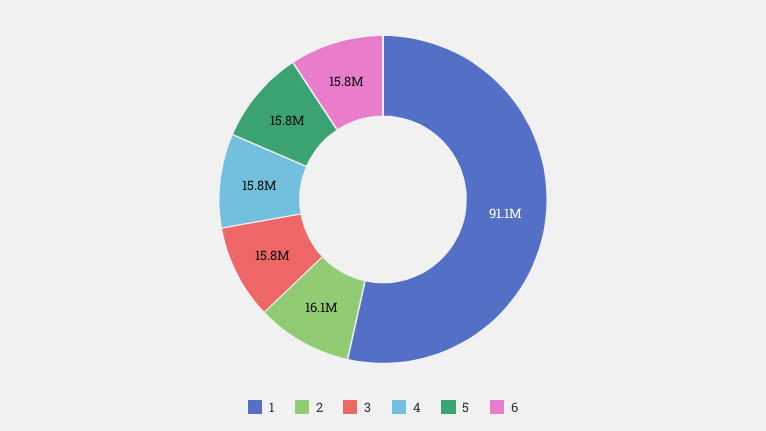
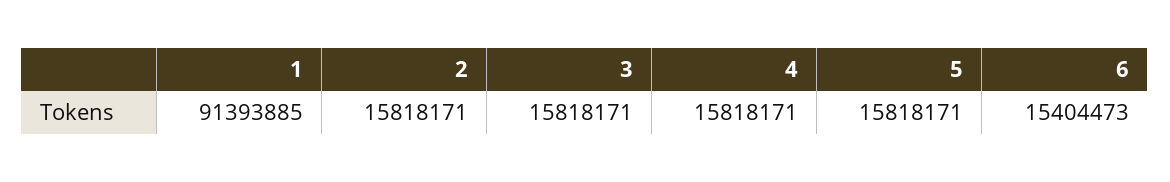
1: 91100000 -> 91393885
2: 16100000 -> 15818171
6: 15800000 -> 15404473

